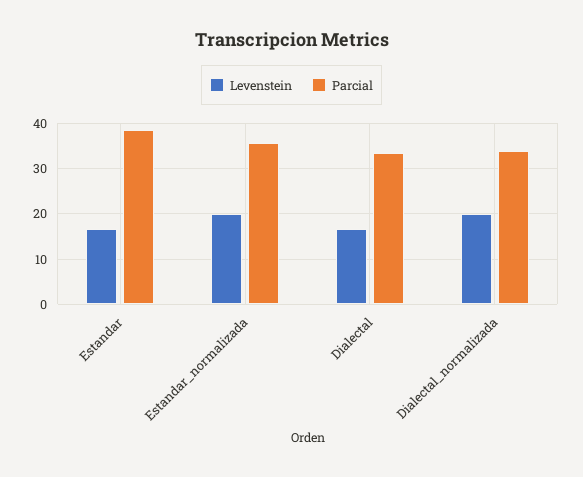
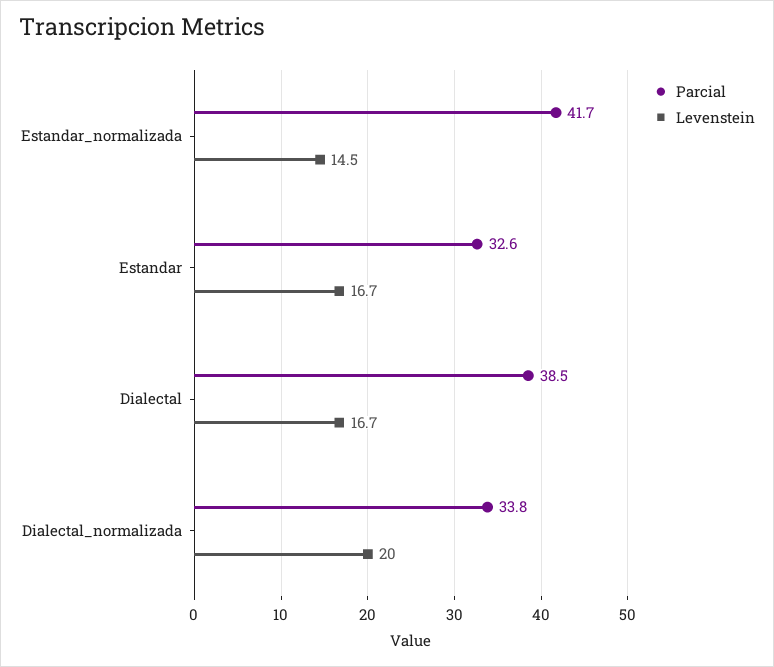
Parcial, Estandar: 38 -> 32.6
Levenstein, Estandar_normalizada: 20 -> 14.5
Parcial, Estandar_normalizada: 36 -> 41.7
Parcial, Dialectal: 34 -> 38.5

